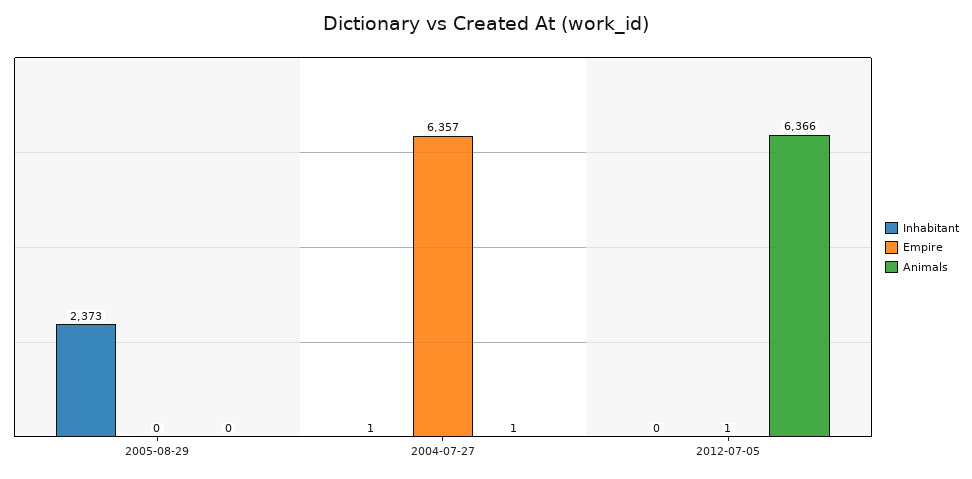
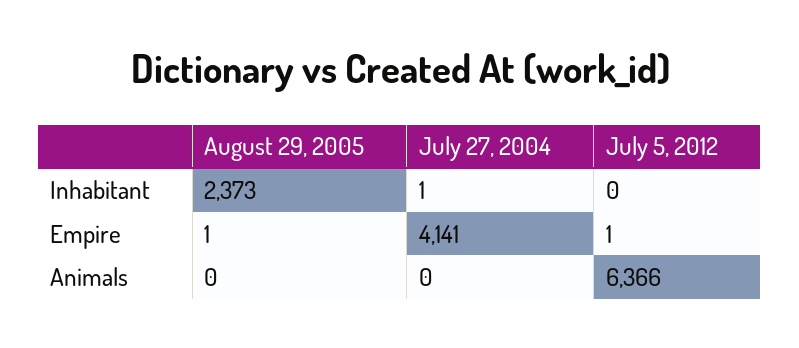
Empire, 2005-08-29: 0 -> 1
Empire, 2004-07-27: 6357 -> 4141
Animals, 2004-07-27: 1 -> 0

